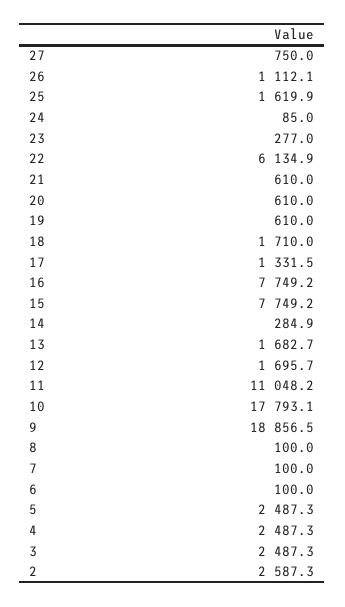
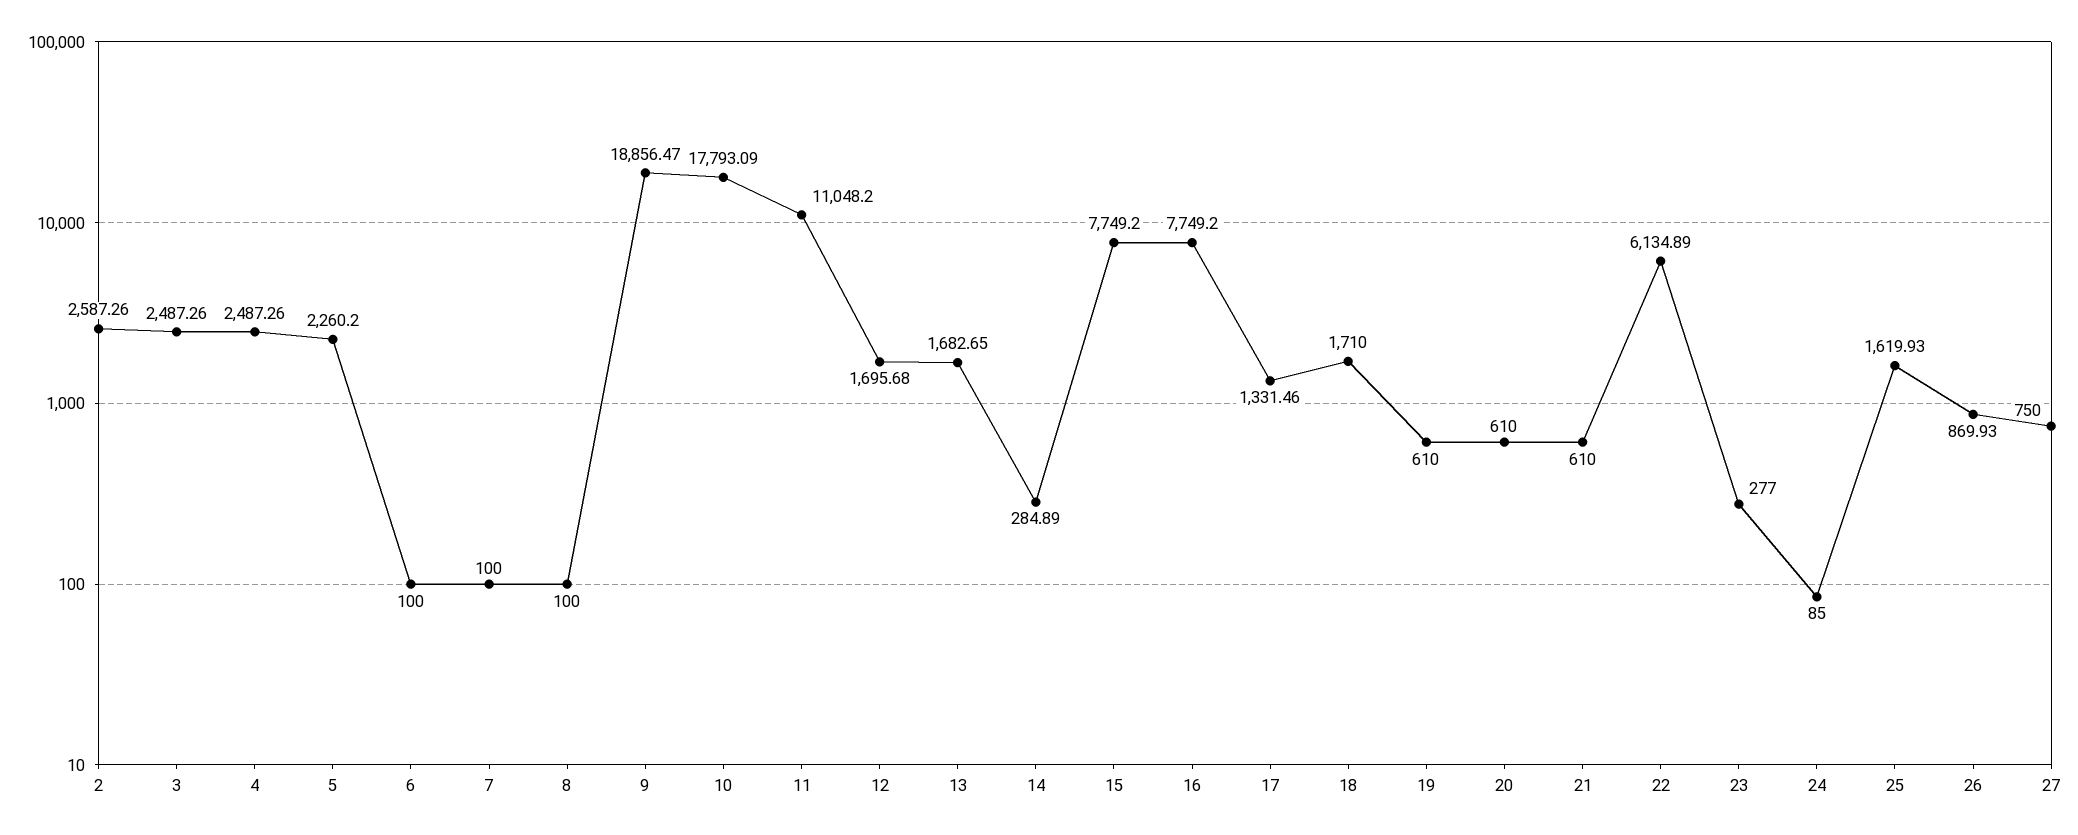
26: 1112.1 -> 869.93
5: 2487.3 -> 2260.2

